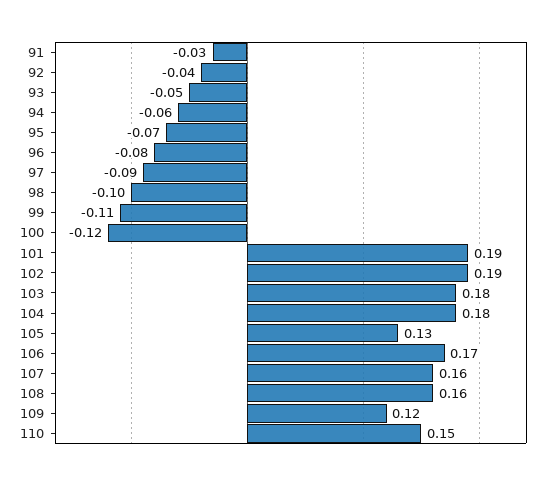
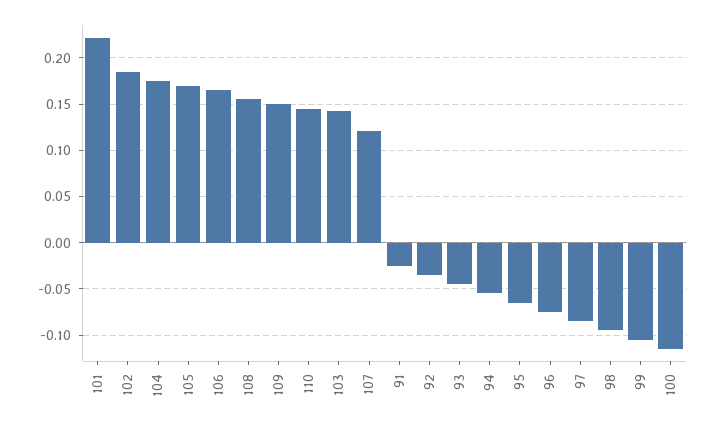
101: 0.19 -> 0.22
103: 0.18 -> 0.14
105: 0.13 -> 0.17
107: 0.16 -> 0.12
109: 0.12 -> 0.15

